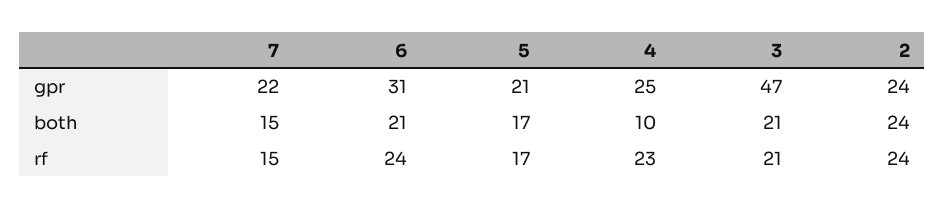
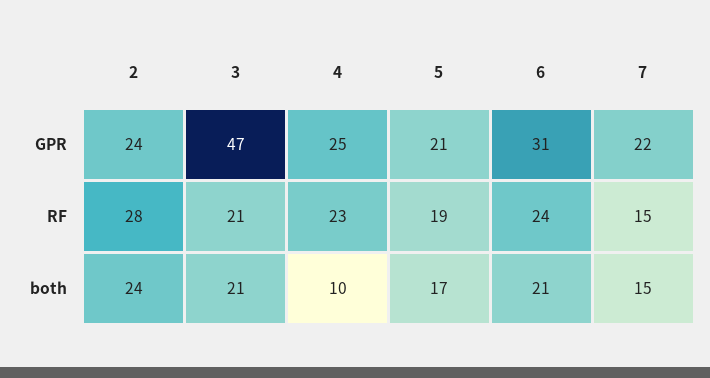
5, rf: 17 -> 19
2, rf: 24 -> 28

